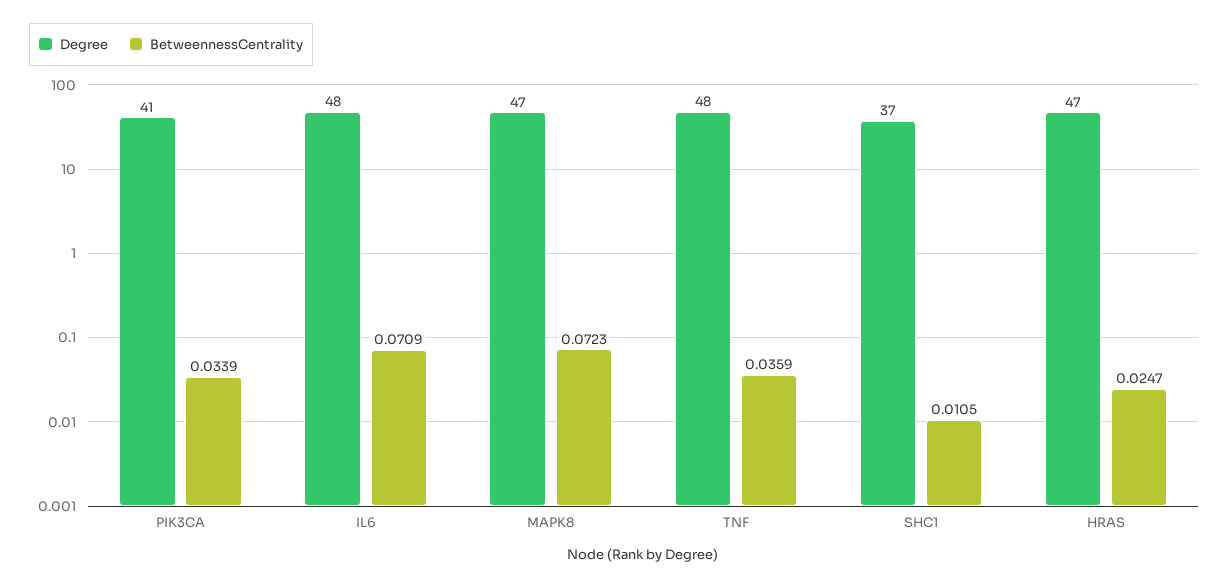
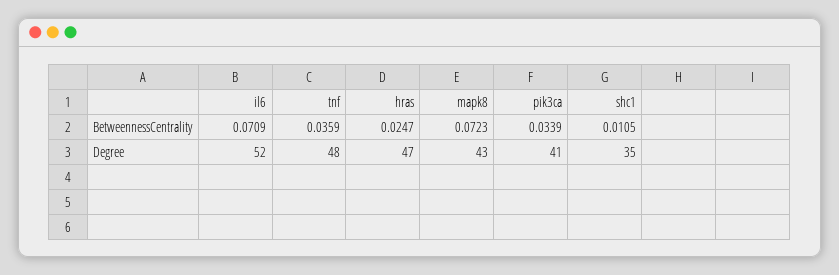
Degree, IL6: 48 -> 52
Degree, MAPK8: 47 -> 43
Degree, SHC1: 37 -> 35

